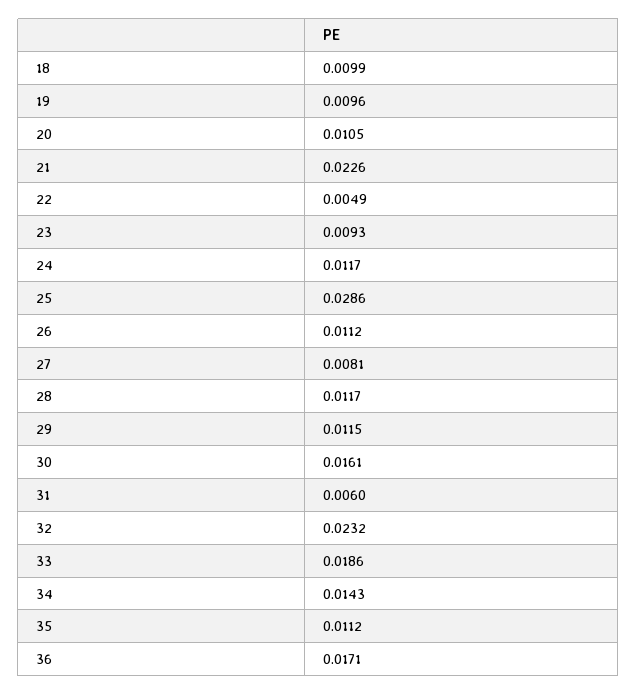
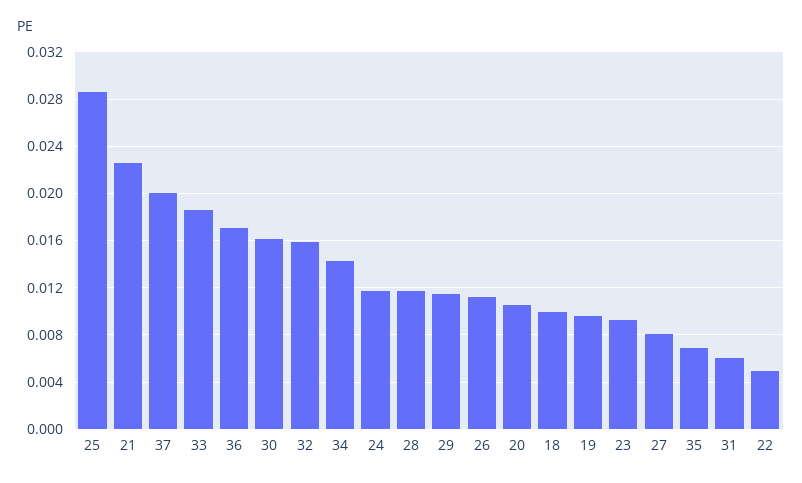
32: 0.0232 -> 0.016
35: 0.0112 -> 0.007
37: none -> 0.02

